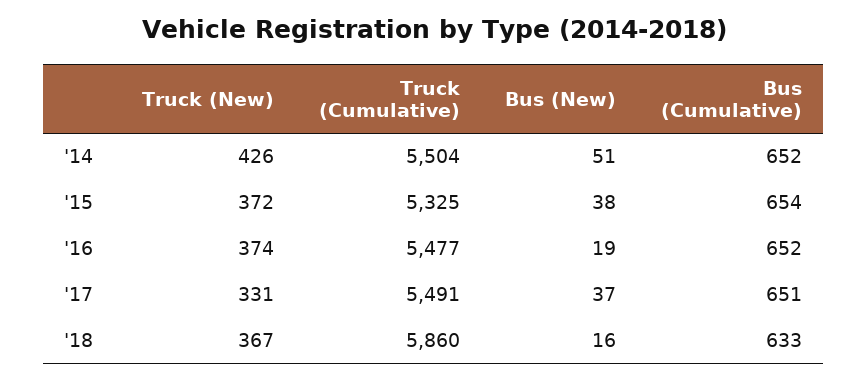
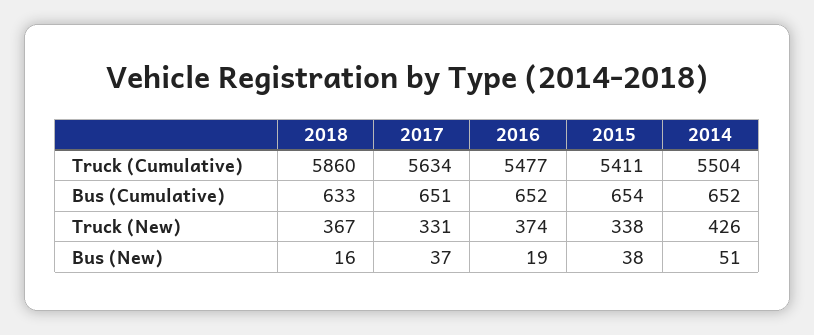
Truck (New), '15: 372 -> 338
Truck (Cumulative), '15: 5325 -> 5411
Truck (Cumulative), '17: 5491 -> 5634

